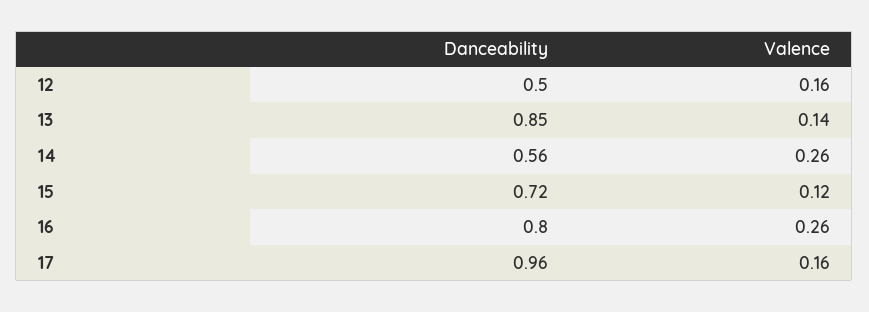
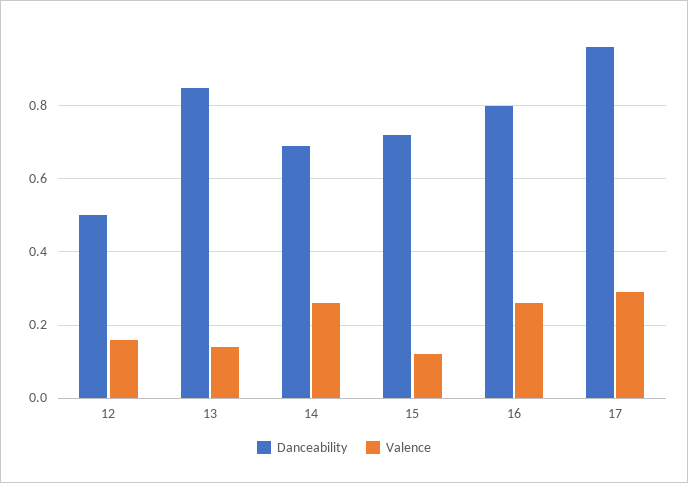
Danceability, 14: 0.56 -> 0.7
Valence, 17: 0.16 -> 0.3

